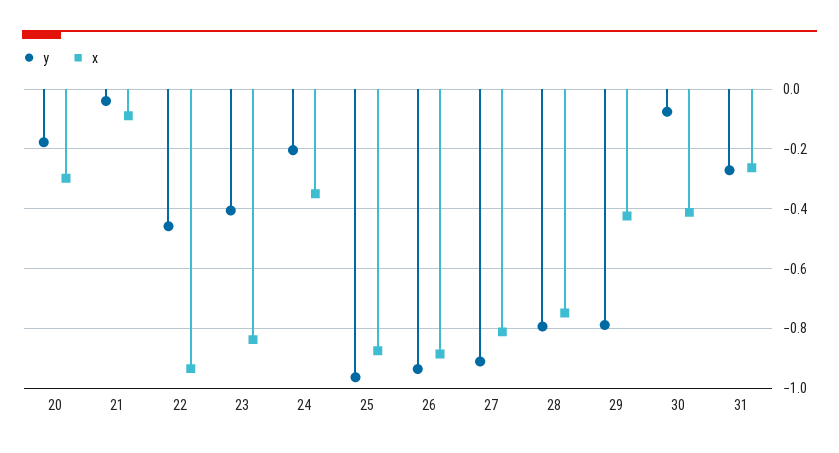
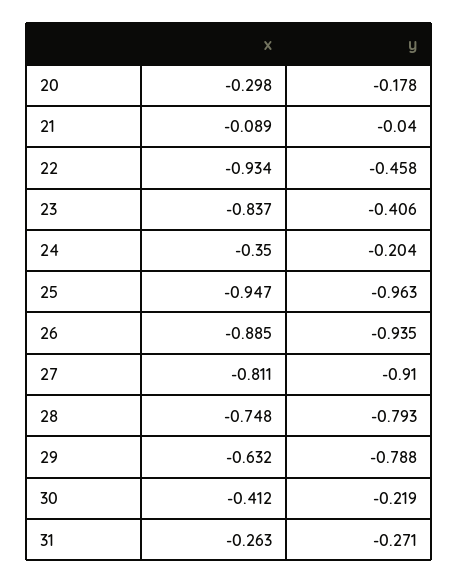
x, 25: -0.875 -> -0.947
x, 29: -0.425 -> -0.632
y, 30: -0.075 -> -0.219

